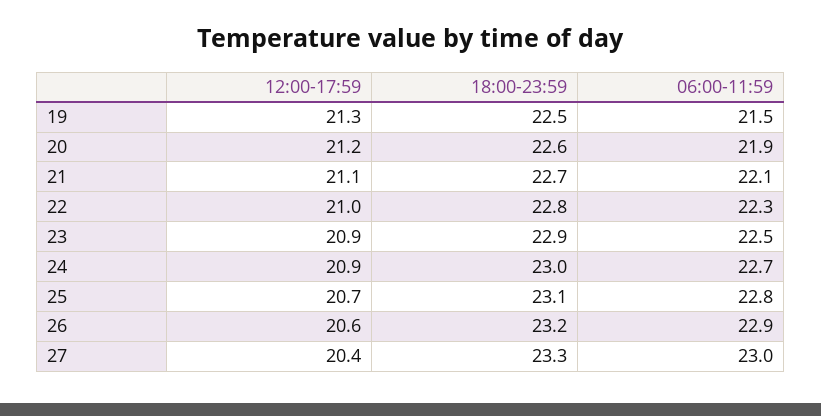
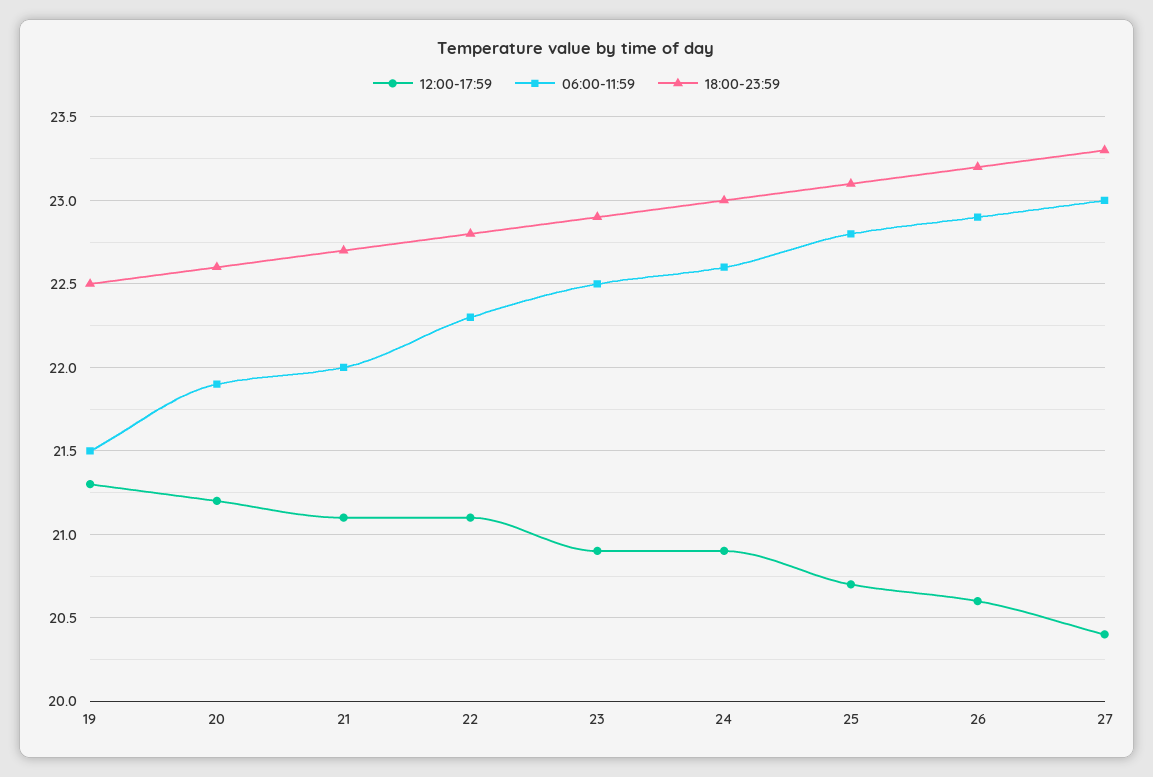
06:00-11:59, 21: 22.1 -> 22
12:00-17:59, 22: 21 -> 21.1
06:00-11:59, 24: 22.7 -> 22.6

